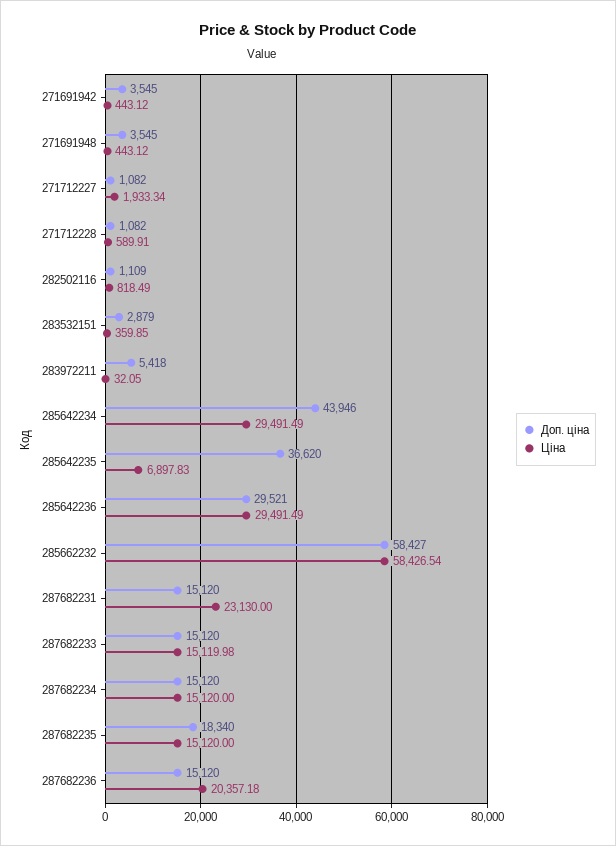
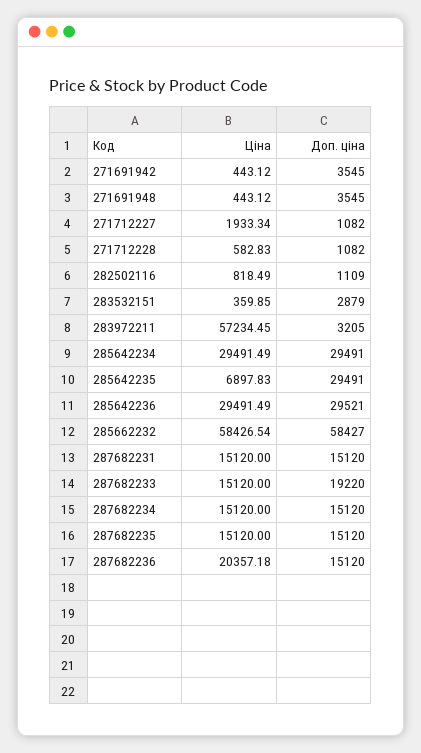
Ціна, 271712228: 589.91 -> 582.83
Доп. ціна, 283972211: 5418 -> 3205
Ціна, 283972211: 32.05 -> 57234.45
Доп. ціна, 285642234: 43946 -> 29491
Доп. ціна, 285642235: 36620 -> 29491
Ціна, 287682231: 23130 -> 15120
Доп. ціна, 287682233: 15120 -> 19220
Ціна, 287682233: 15119.98 -> 15120
Доп. ціна, 287682235: 18340 -> 15120

